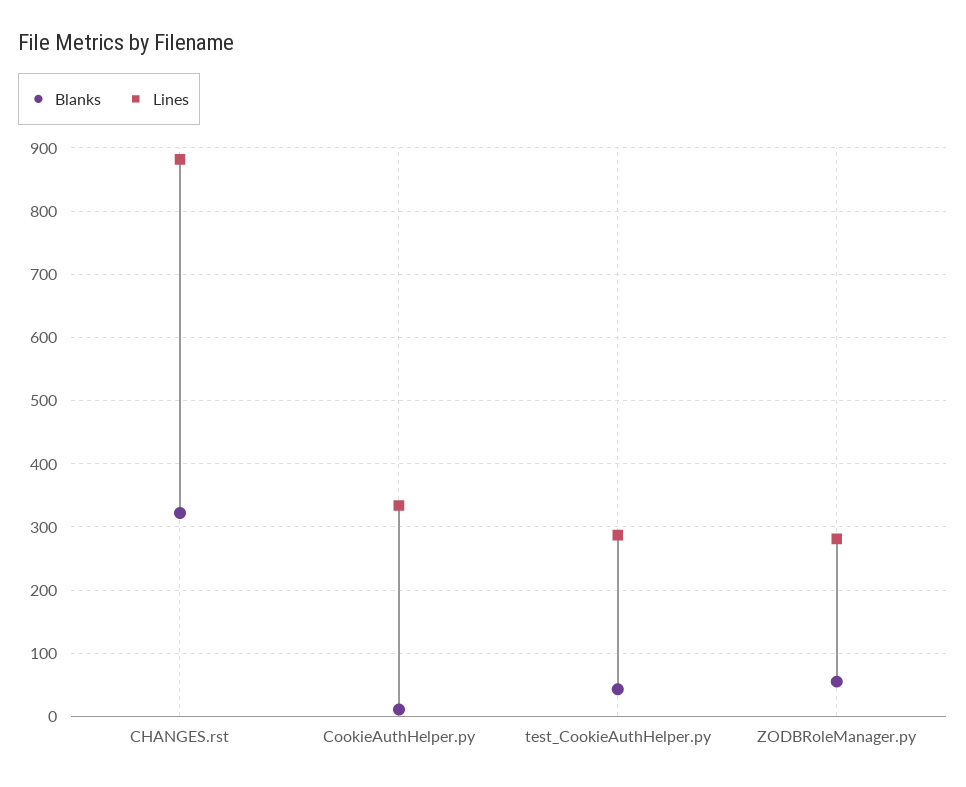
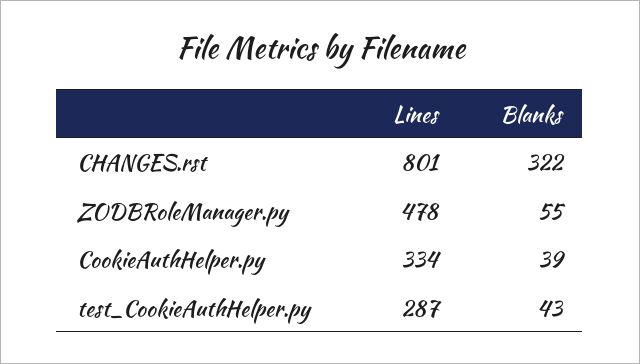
Lines, CHANGES.rst: 880 -> 801
Blanks, CookieAuthHelper.py: 10 -> 39
Lines, ZODBRoleManager.py: 280 -> 478

